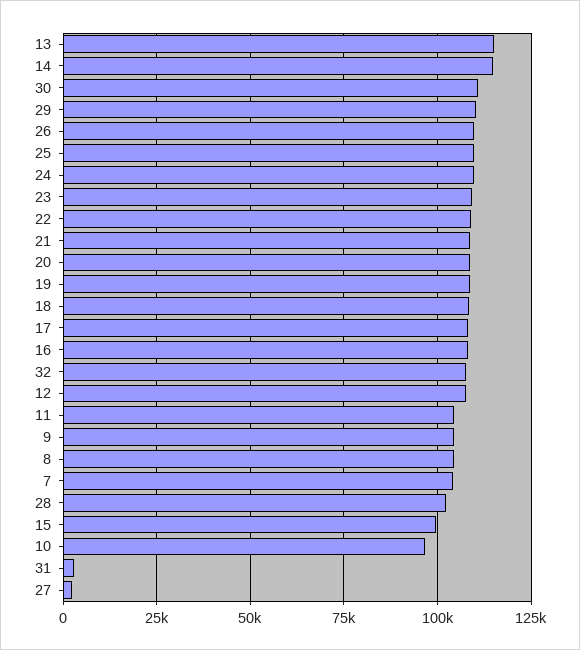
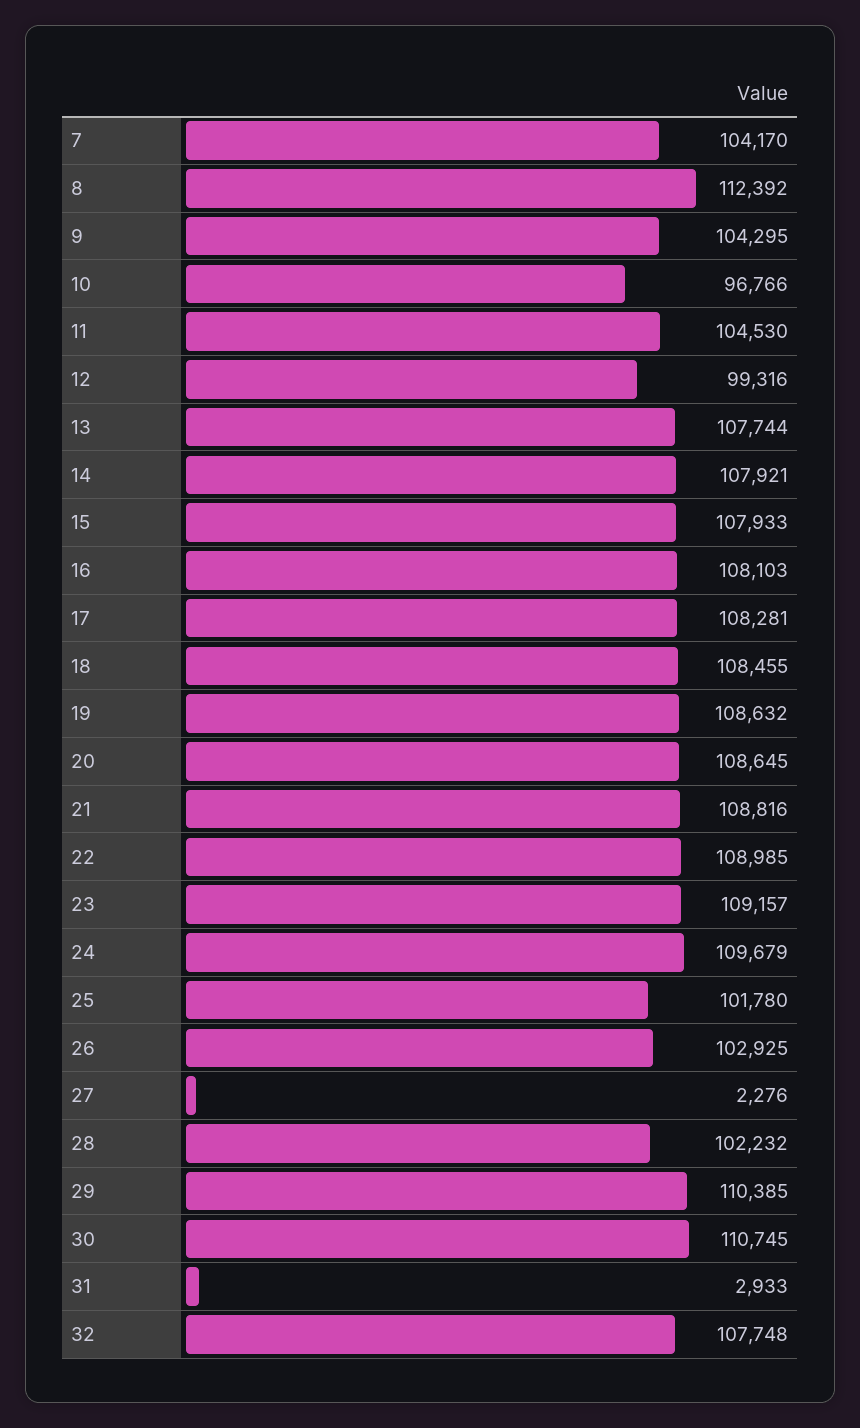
13: 115000 -> 107744
14: 115000 -> 107921
26: 110000 -> 102925
25: 110000 -> 101780
12: 107500 -> 99316
8: 105000 -> 112392
15: 100000 -> 107933

